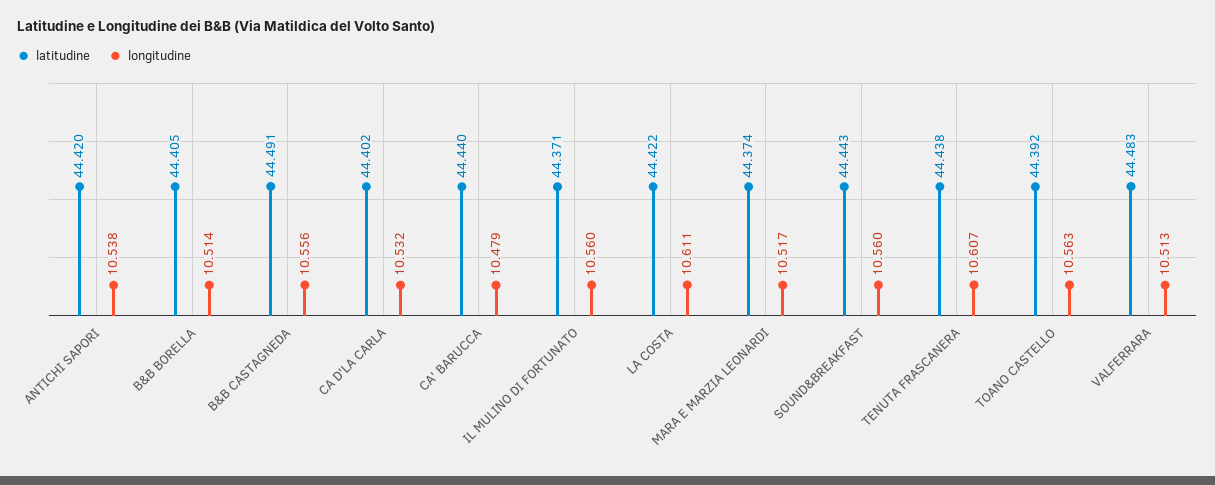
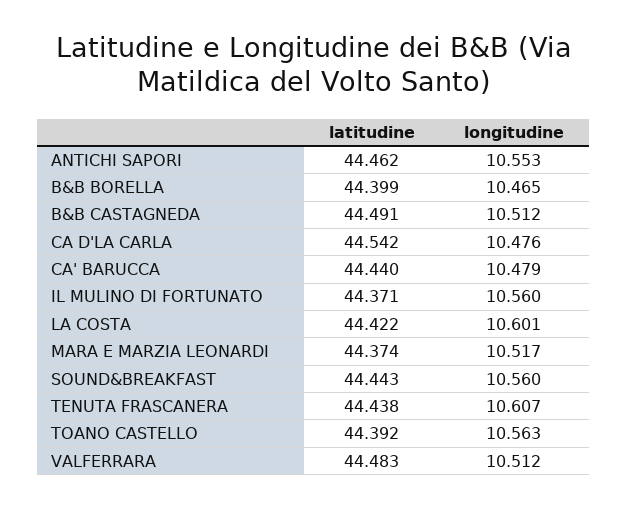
latitudine, ANTICHI SAPORI: 44.42 -> 44.462
longitudine, ANTICHI SAPORI: 10.538 -> 10.553
latitudine, B&B BORELLA: 44.405 -> 44.399
longitudine, B&B BORELLA: 10.514 -> 10.465
longitudine, B&B CASTAGNEDA: 10.556 -> 10.512
latitudine, CA D'LA CARLA: 44.402 -> 44.542
longitudine, CA D'LA CARLA: 10.532 -> 10.476
longitudine, LA COSTA: 10.611 -> 10.601
longitudine, VALFERRARA: 10.513 -> 10.512

